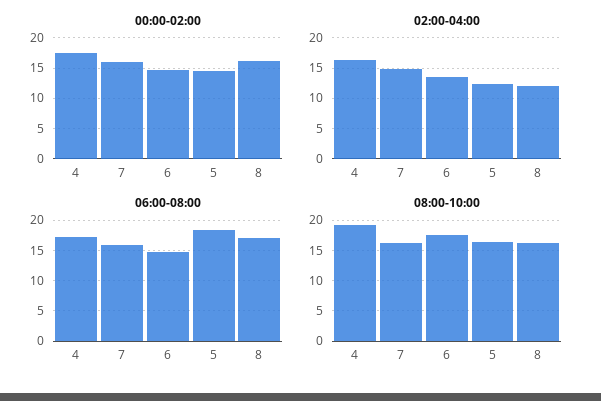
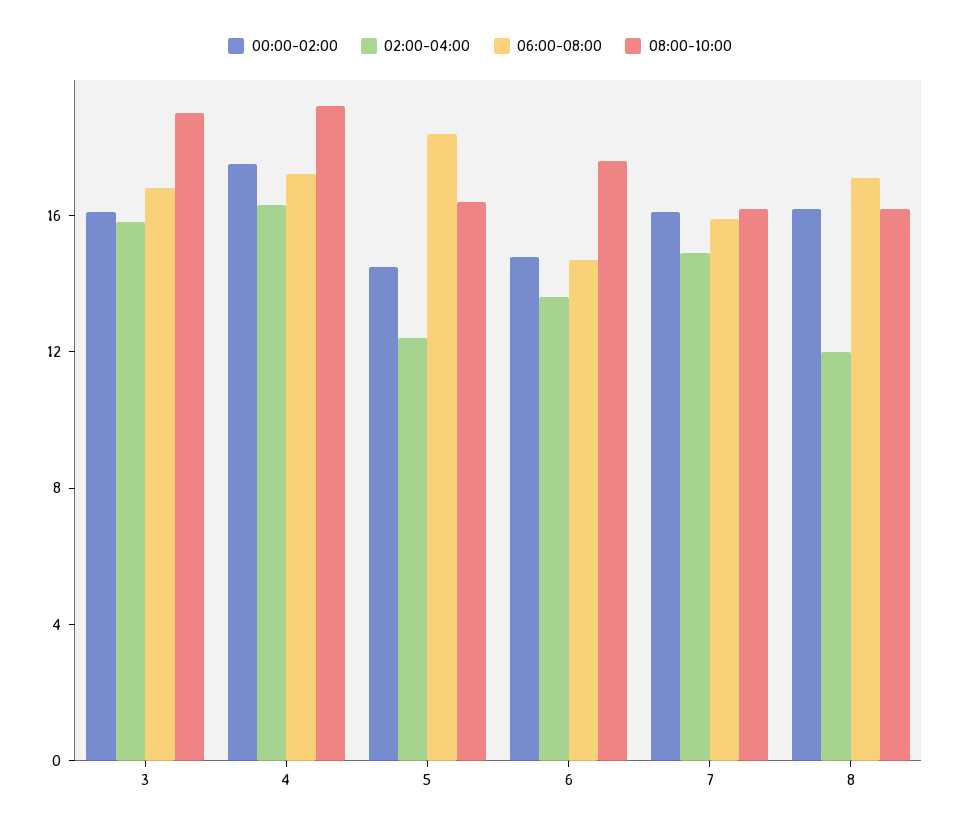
00:00-02:00, 3: none -> 16
02:00-04:00, 3: none -> 16
06:00-08:00, 3: none -> 17
08:00-10:00, 3: none -> 19

